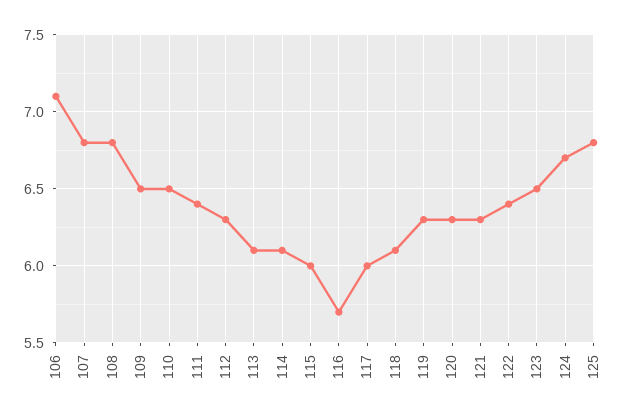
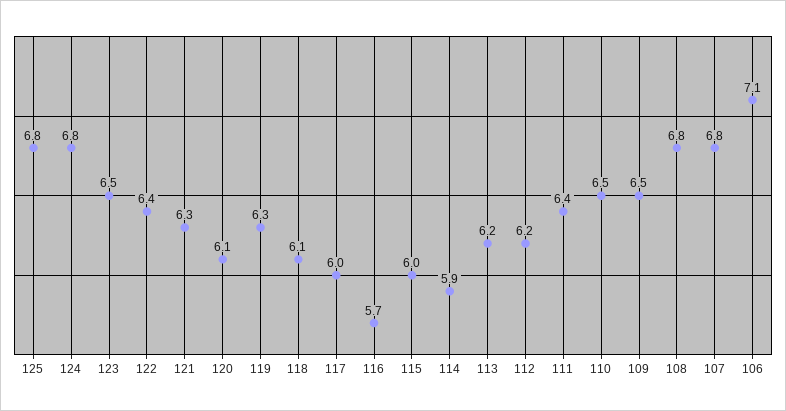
112: 6.3 -> 6.2
113: 6.1 -> 6.2
114: 6.1 -> 5.9
120: 6.3 -> 6.1
124: 6.7 -> 6.8

